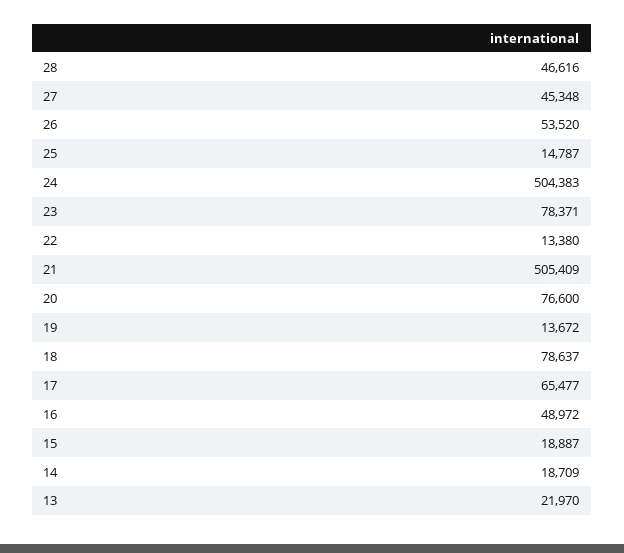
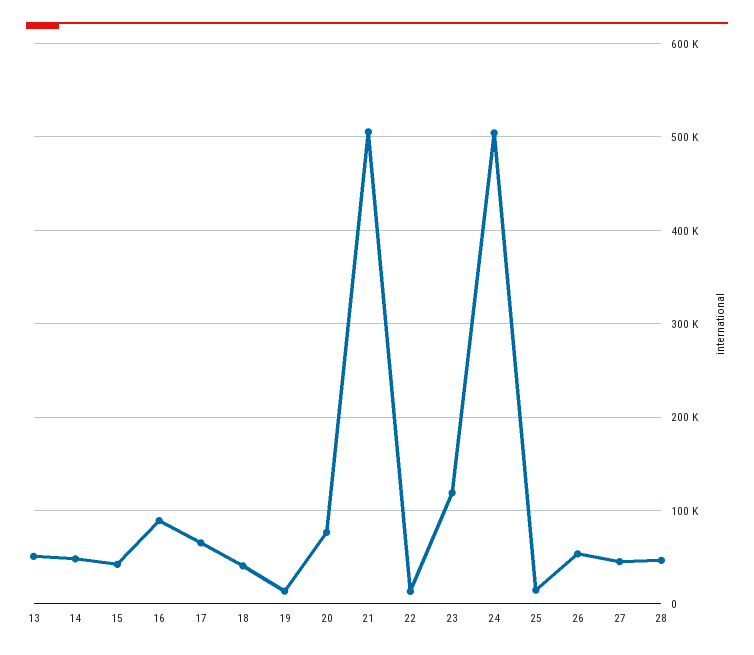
23: 78371 -> 120000
18: 78637 -> 40000
16: 48972 -> 90000
15: 18887 -> 40000
14: 18709 -> 50000
13: 21970 -> 50000

